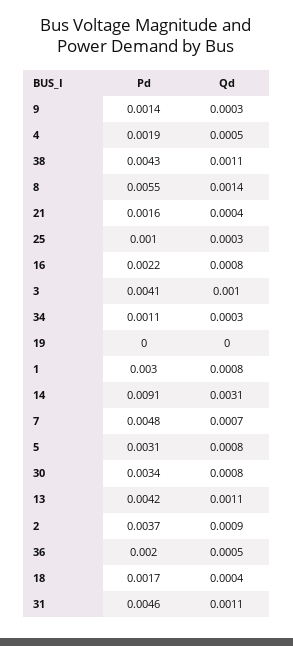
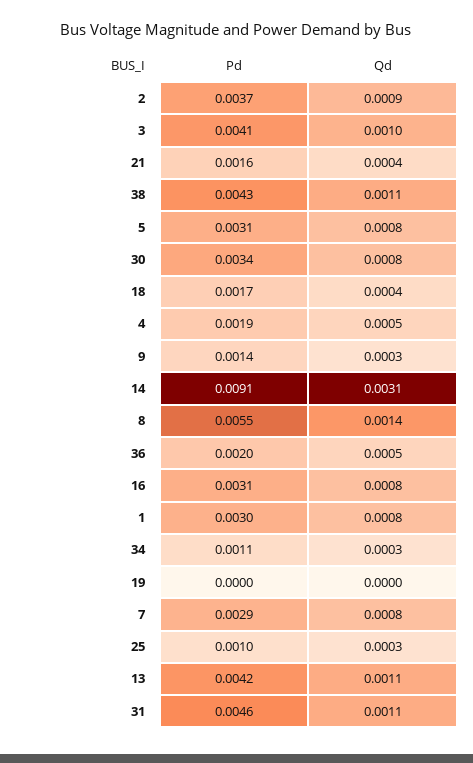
Pd, 16: 0.0022 -> 0.0031
Pd, 7: 0.0048 -> 0.0029
Qd, 7: 0.0007 -> 0.0008

